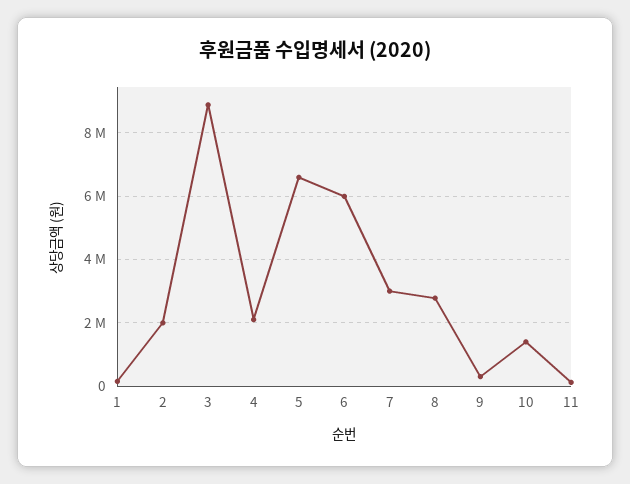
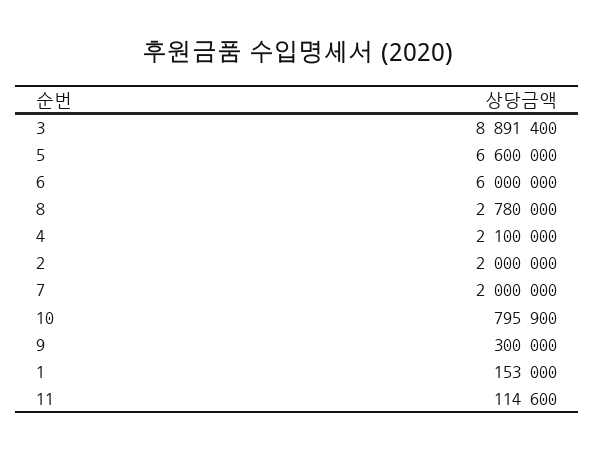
7: 3000000 -> 2000000
10: 1400000 -> 795900

